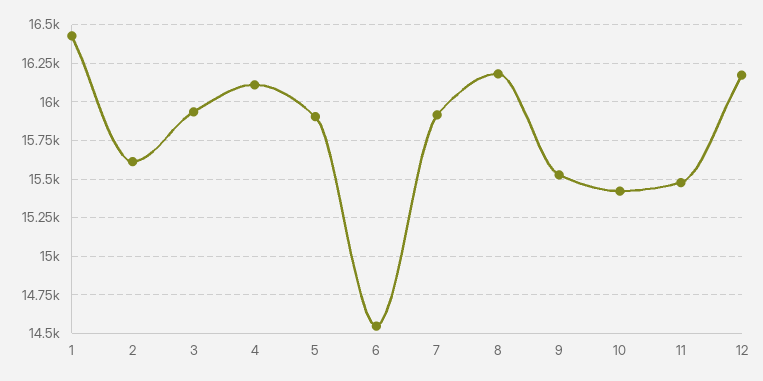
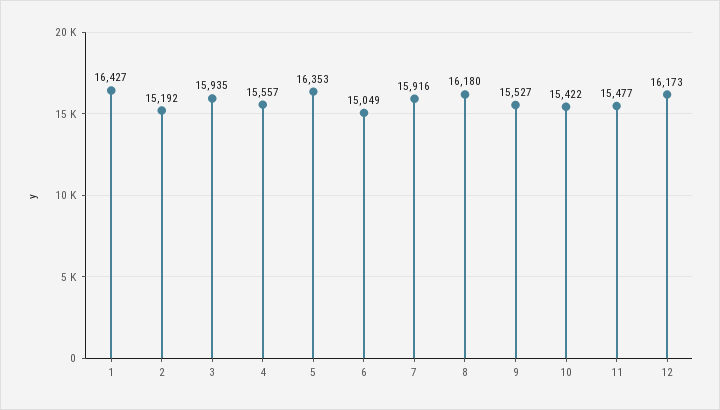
2: 15600 -> 15192
4: 16100 -> 15557
5: 15900 -> 16353
6: 14550 -> 15049

